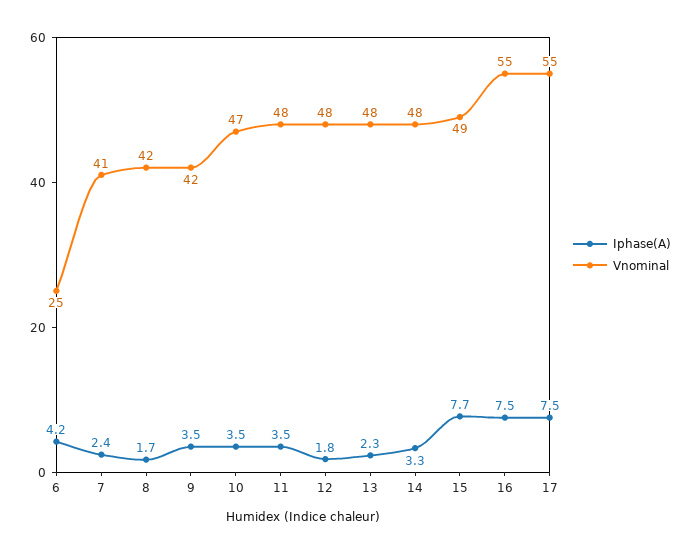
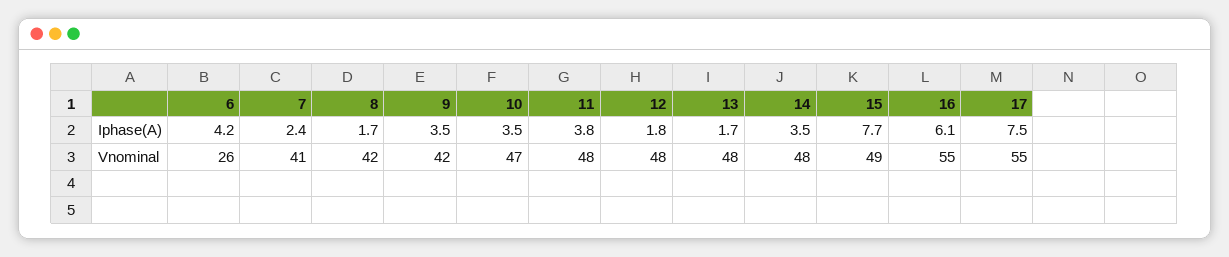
Vnominal, 6: 25 -> 26
Iphase(A), 11: 3.5 -> 3.8
Iphase(A), 13: 2.3 -> 1.7
Iphase(A), 14: 3.3 -> 3.5
Iphase(A), 16: 7.5 -> 6.1

